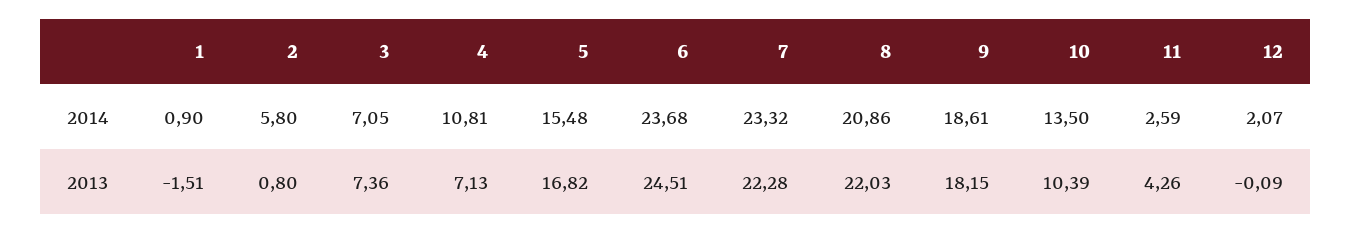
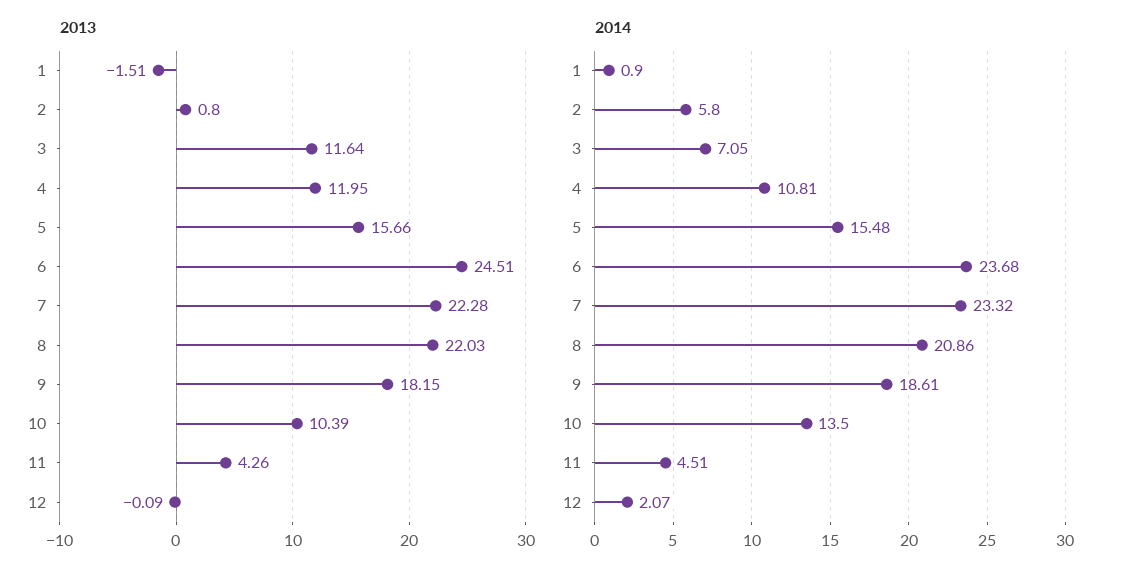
2014, 11: 2.59 -> 4.51
2013, 3: 7.36 -> 11.64
2013, 4: 7.13 -> 11.95
2013, 5: 16.82 -> 15.66

